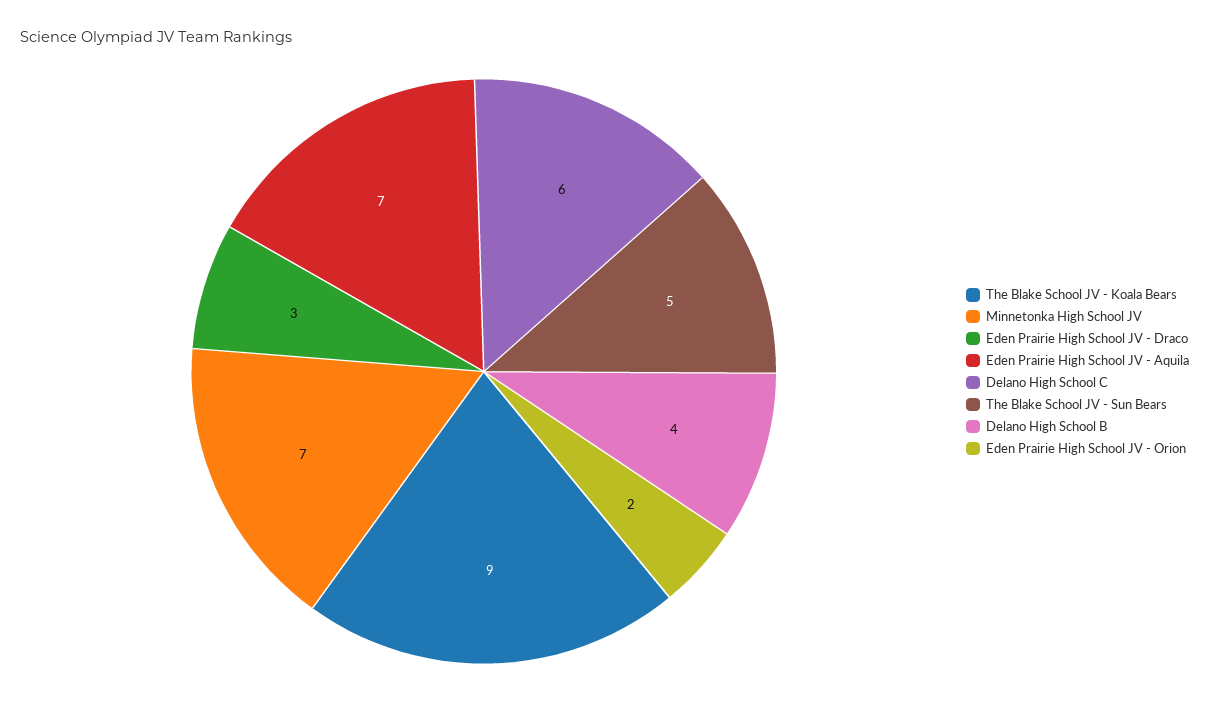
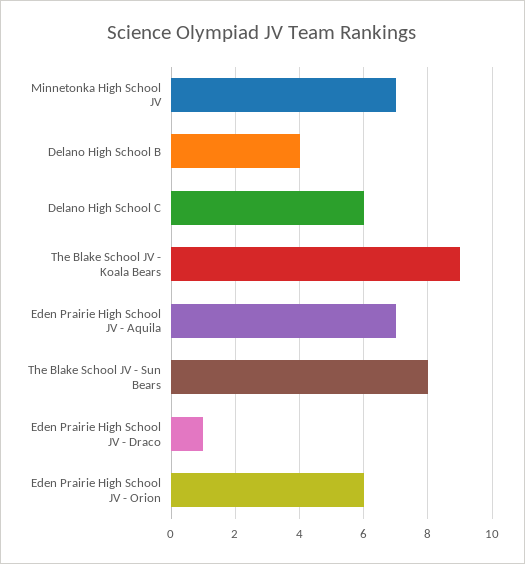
Eden Prairie High School JV - Draco: 3 -> 1
The Blake School JV - Sun Bears: 5 -> 8
Eden Prairie High School JV - Orion: 2 -> 6

